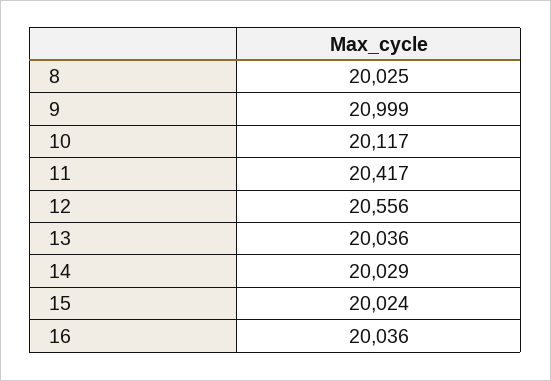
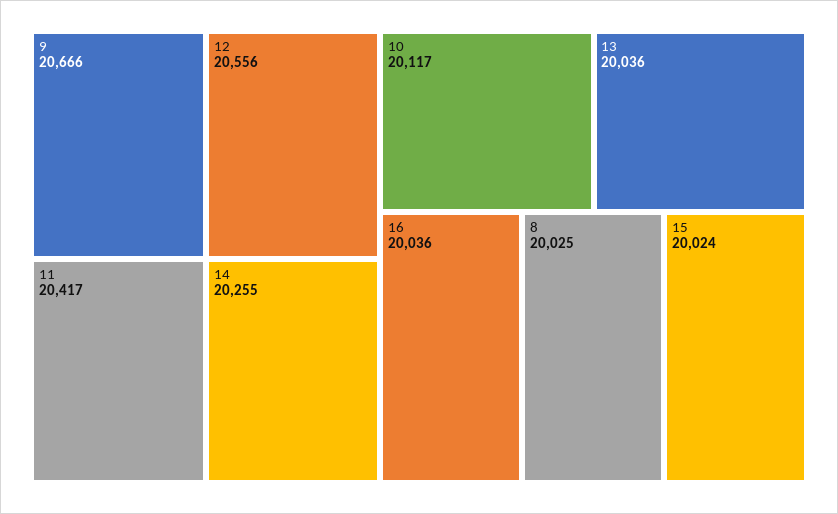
9: 20999 -> 20666
14: 20029 -> 20255

